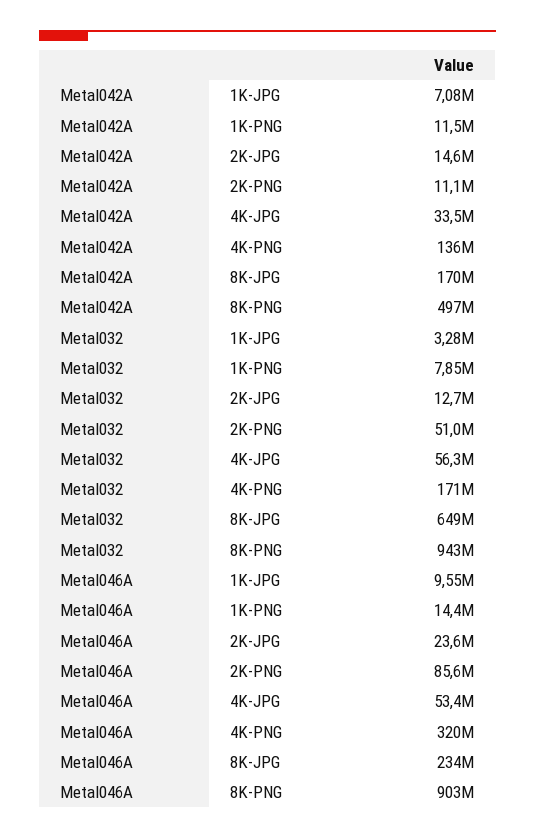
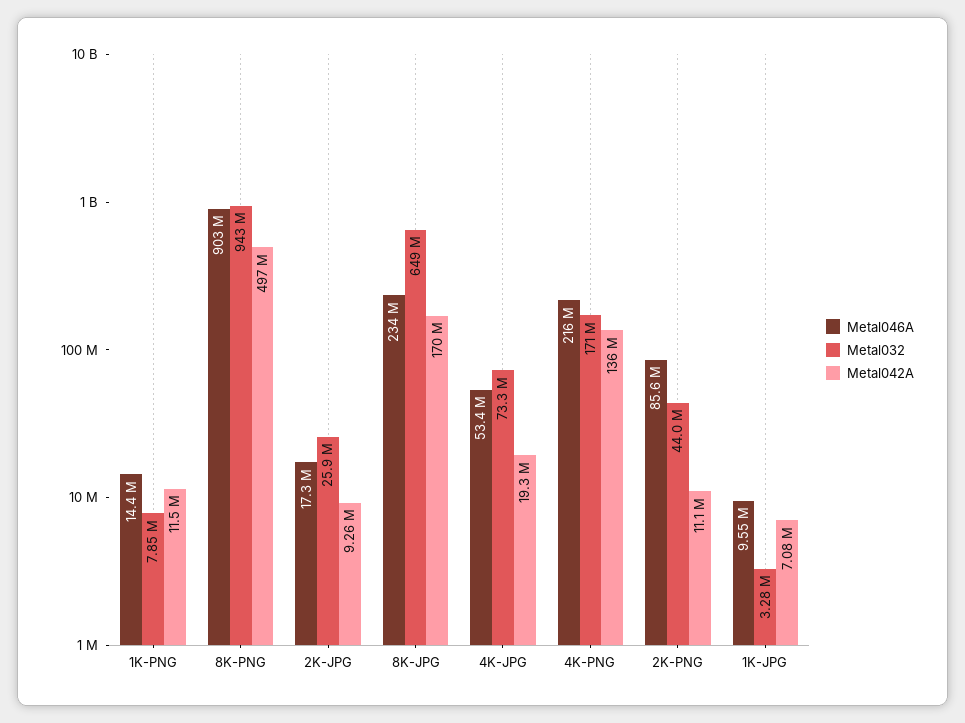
Metal042A, 2K-JPG: 14600000 -> 9260000
Metal042A, 4K-JPG: 33500000 -> 19300000
Metal032, 2K-JPG: 12700000 -> 25900000
Metal032, 2K-PNG: 51000000 -> 44000000
Metal032, 4K-JPG: 56300000 -> 73300000
Metal046A, 2K-JPG: 23600000 -> 17300000
Metal046A, 4K-PNG: 320000000 -> 216000000

